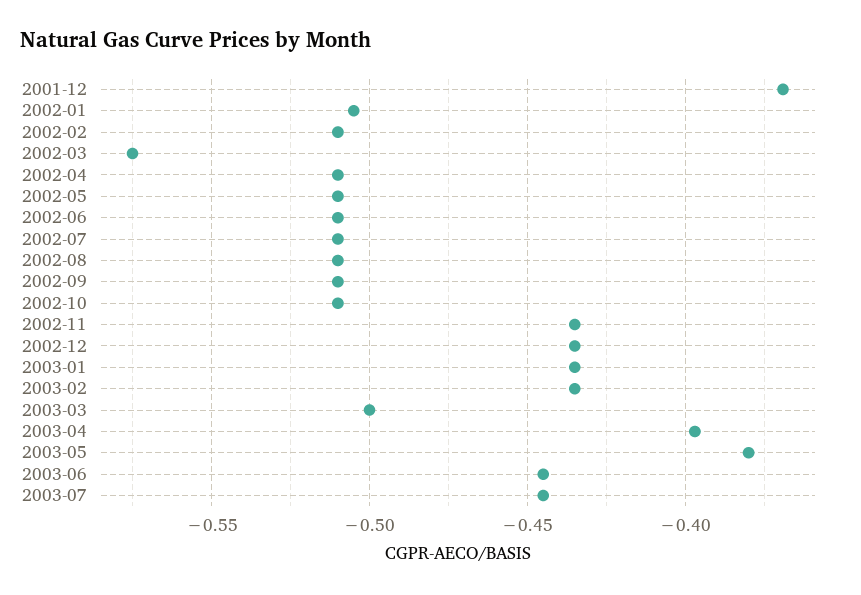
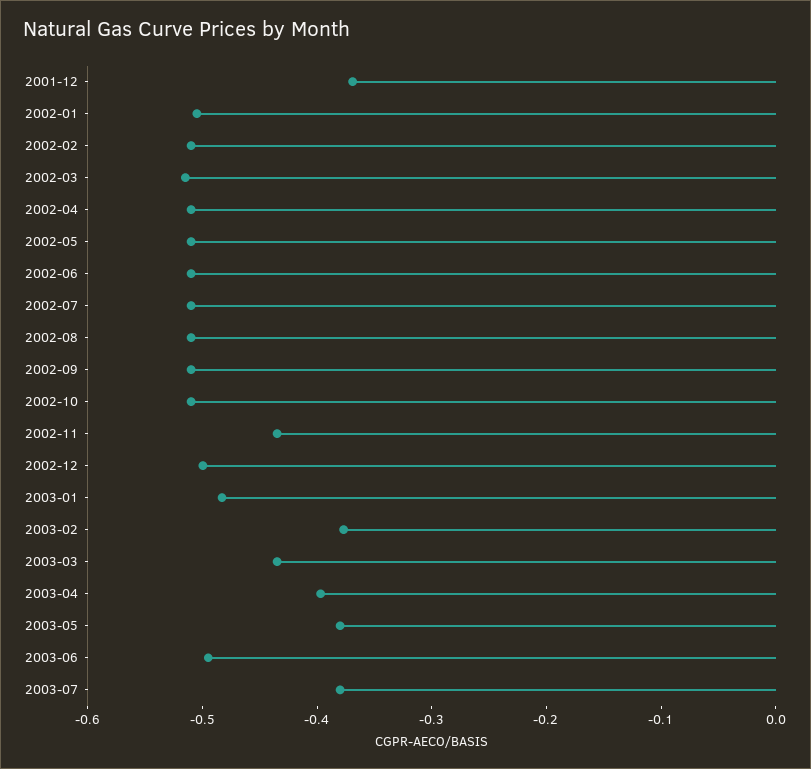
2002-03: -0.575 -> -0.52
2002-12: -0.435 -> -0.5
2003-01: -0.435 -> -0.48
2003-02: -0.435 -> -0.38
2003-03: -0.5 -> -0.44
2003-06: -0.445 -> -0.5
2003-07: -0.445 -> -0.38

